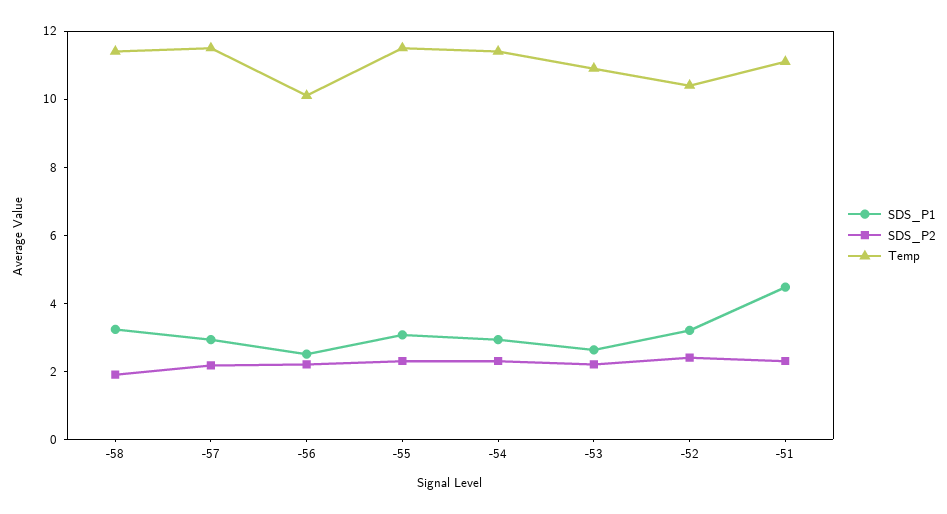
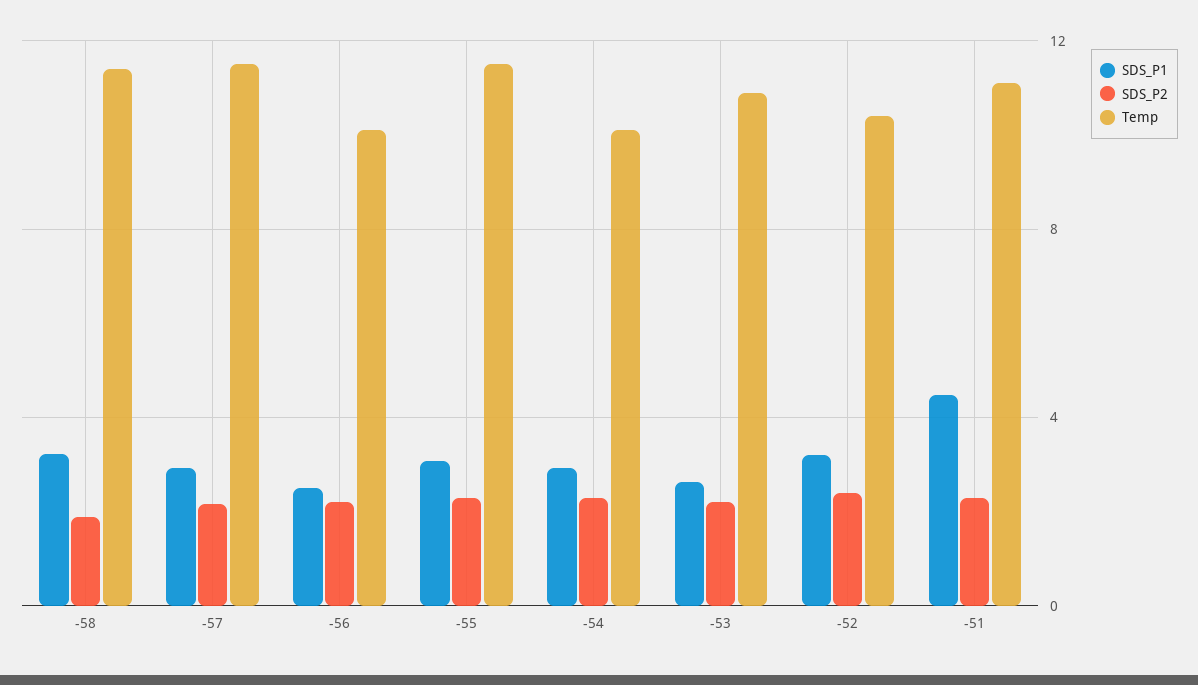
Temp, -54: 11.5 -> 10

